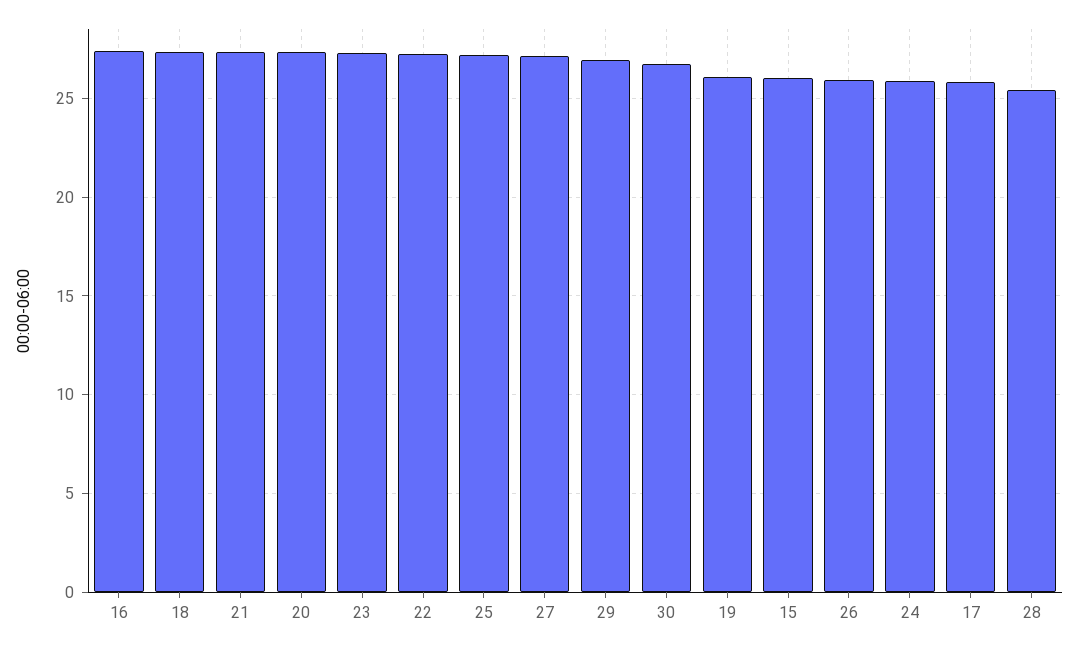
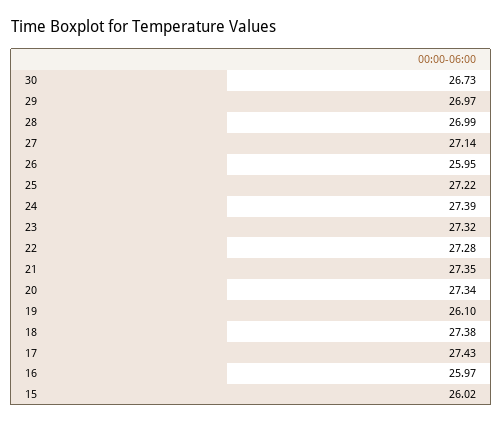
16: 27.5 -> 25.97
24: 26 -> 27.39
17: 26 -> 27.43
28: 25.5 -> 26.99

